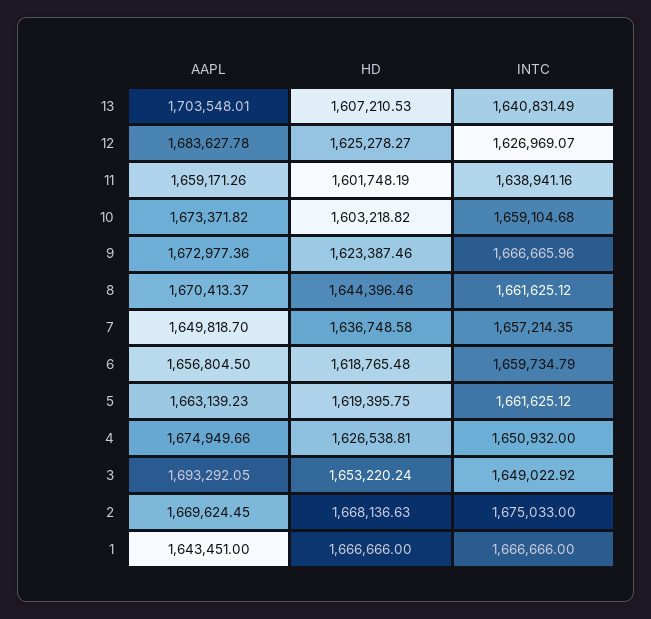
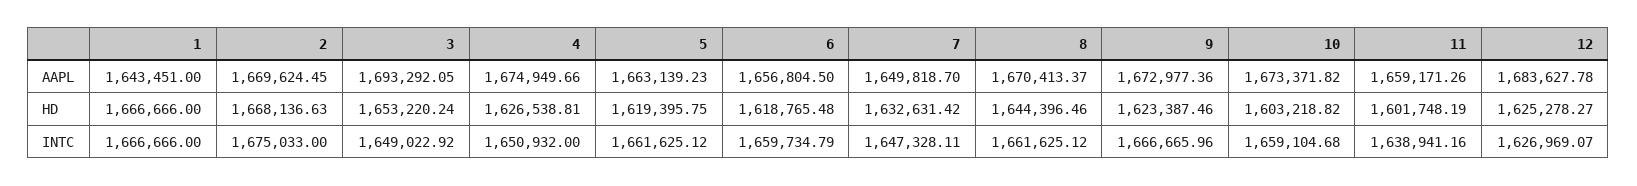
AAPL, 13: 1703548.01 -> none
HD, 13: 1607210.53 -> none
INTC, 13: 1640831.49 -> none
HD, 7: 1636748.58 -> 1632631.42
INTC, 7: 1657214.35 -> 1647328.11

